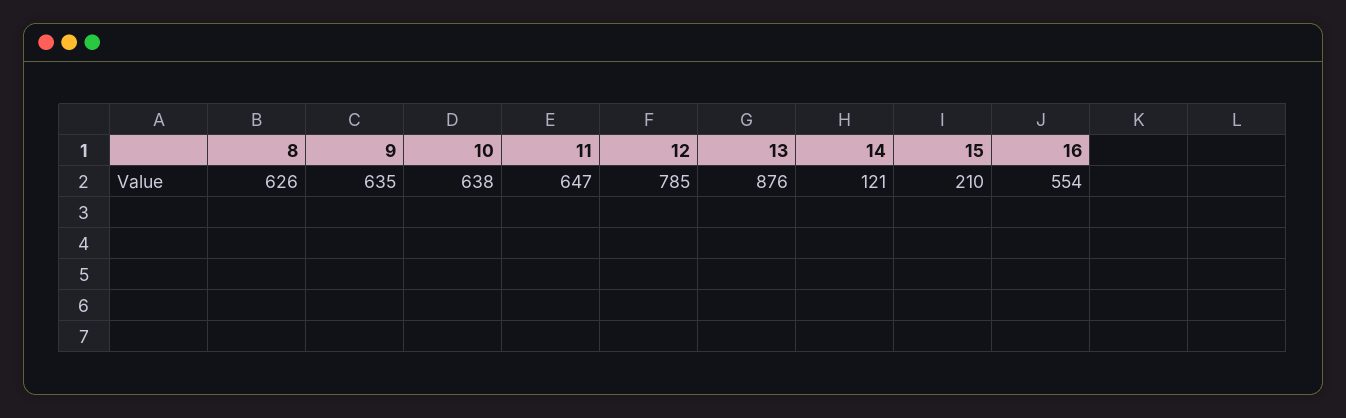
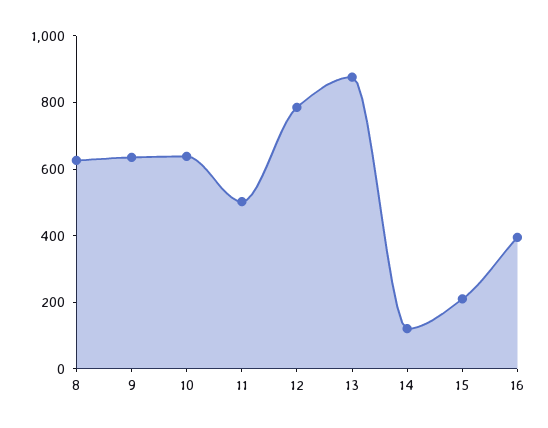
11: 647 -> 500
16: 554 -> 400

